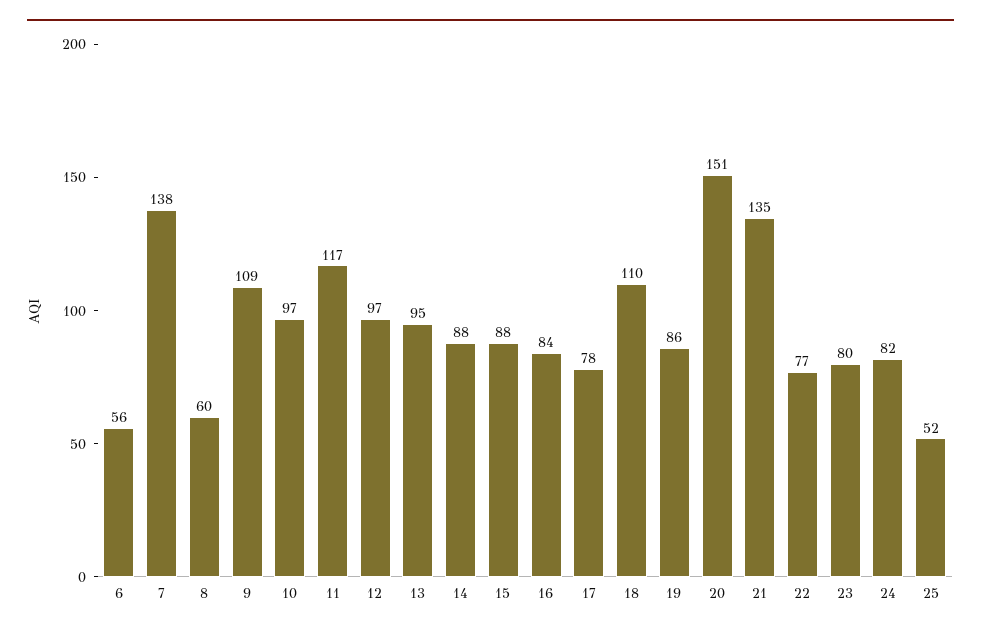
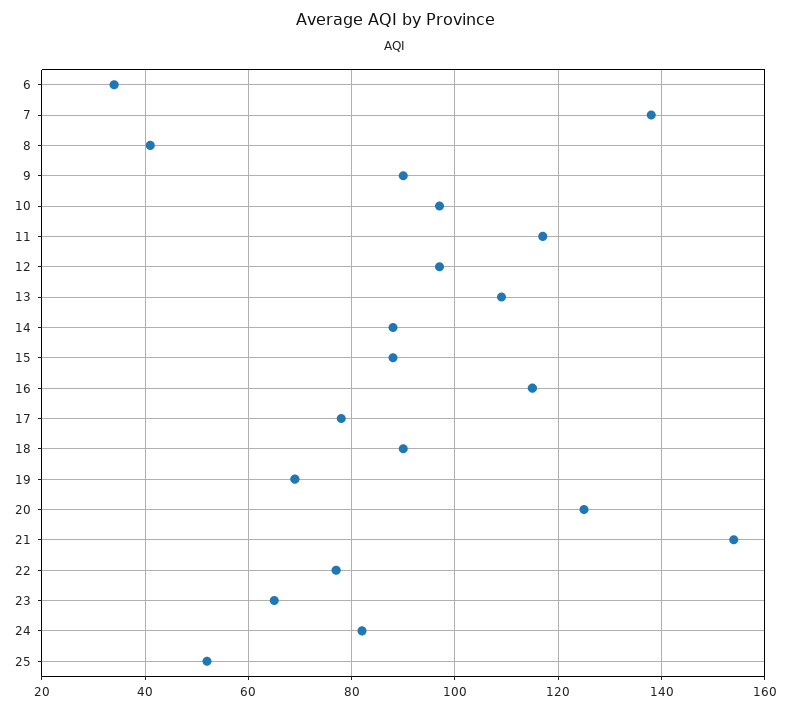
6: 56 -> 35
8: 60 -> 40
9: 109 -> 90
13: 95 -> 110
16: 84 -> 115
18: 110 -> 90
19: 86 -> 70
20: 151 -> 125
21: 135 -> 155
23: 80 -> 65

